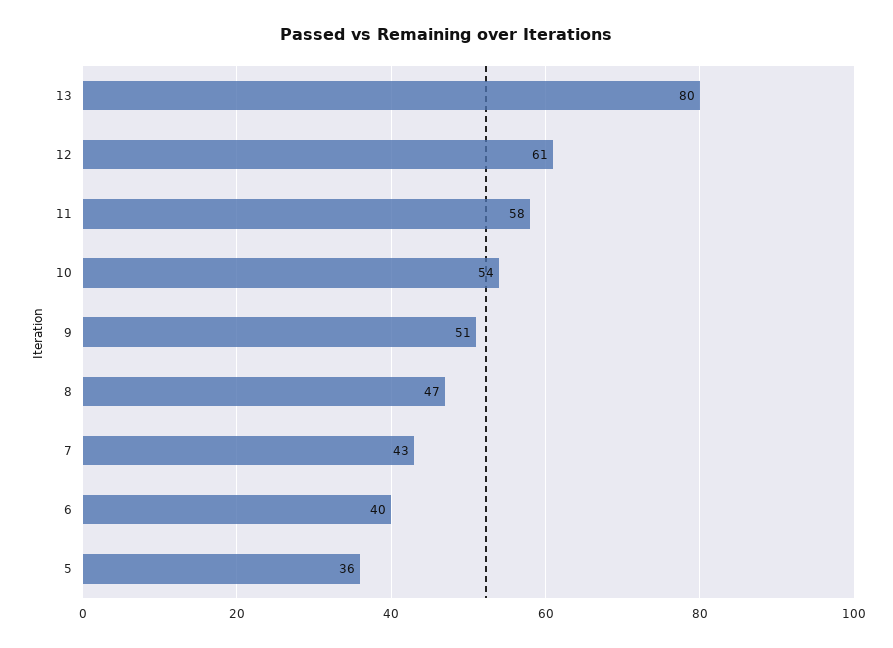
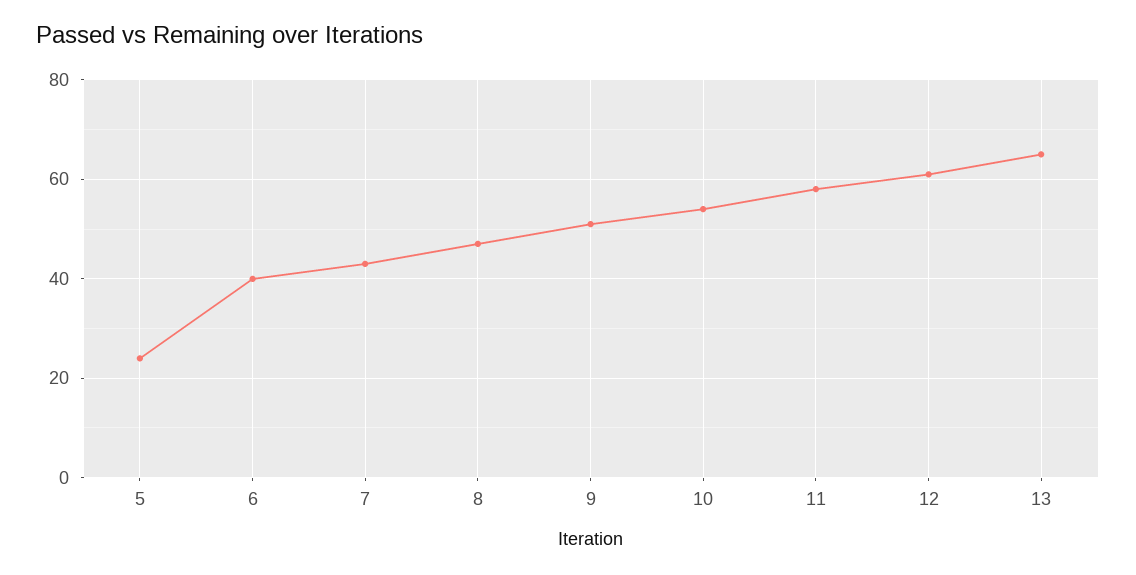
13: 80 -> 65
5: 36 -> 25

